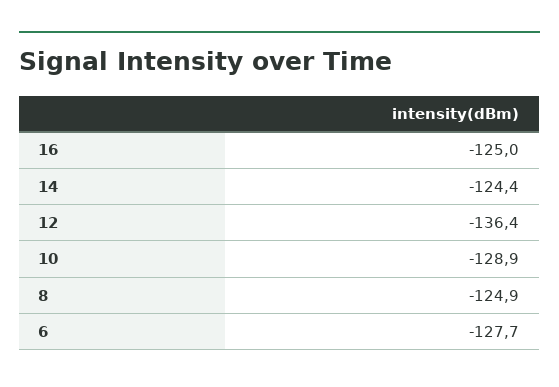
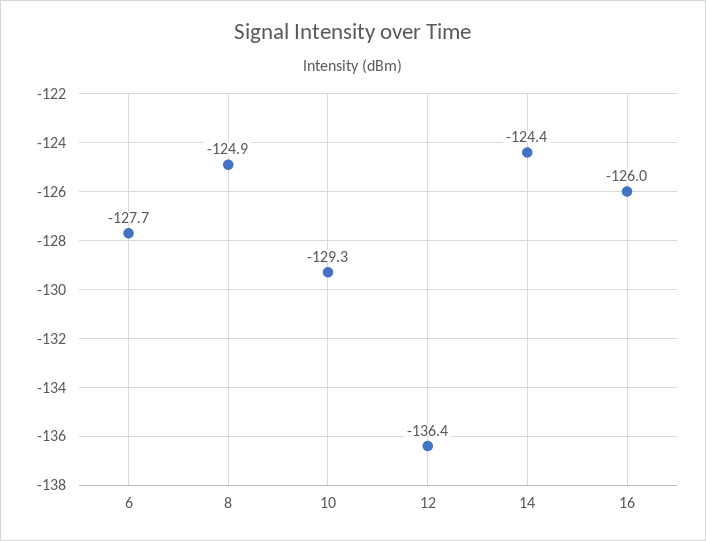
16: -125 -> -126
10: -128.9 -> -129.3

